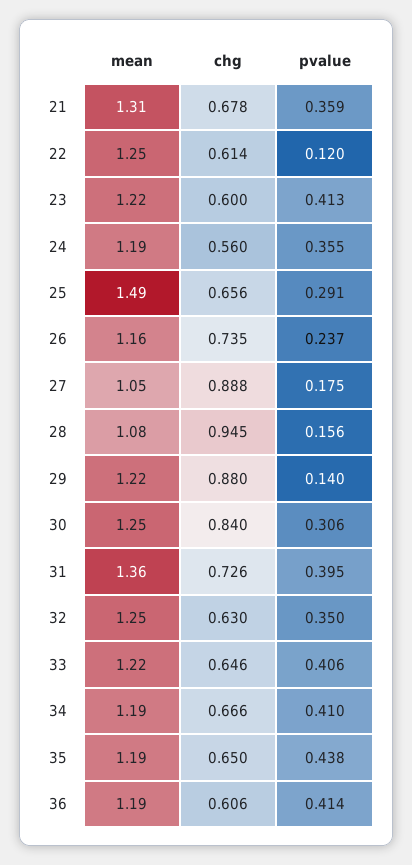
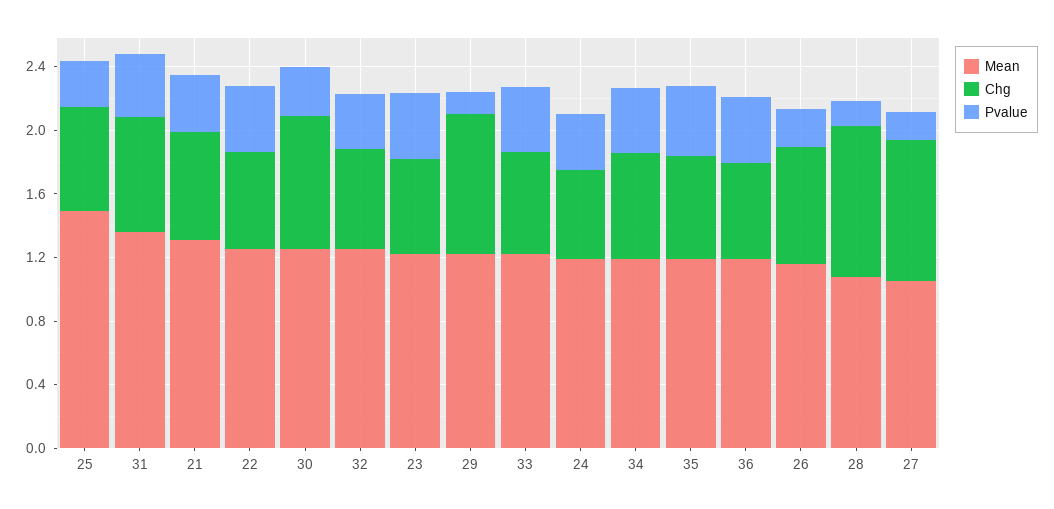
pvalue, 22: 0.12 -> 0.4

